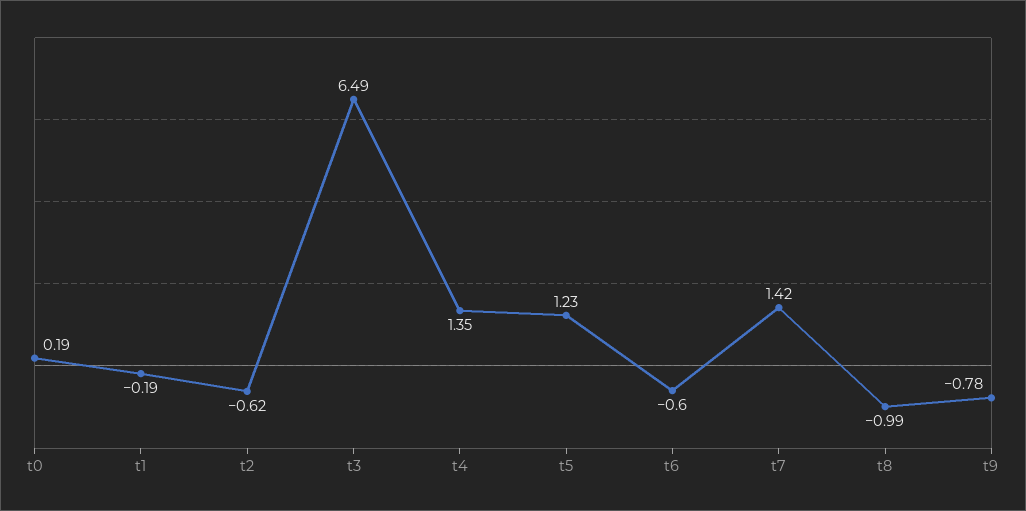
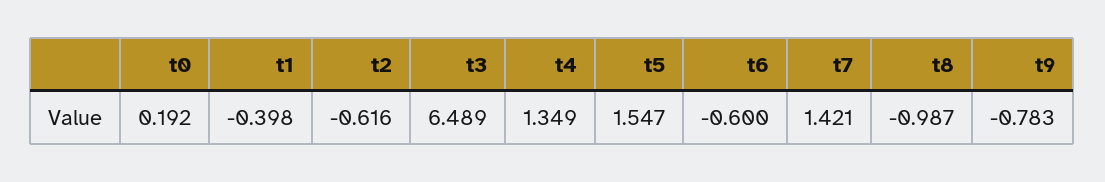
t1: -0.19 -> -0.398
t5: 1.23 -> 1.547

